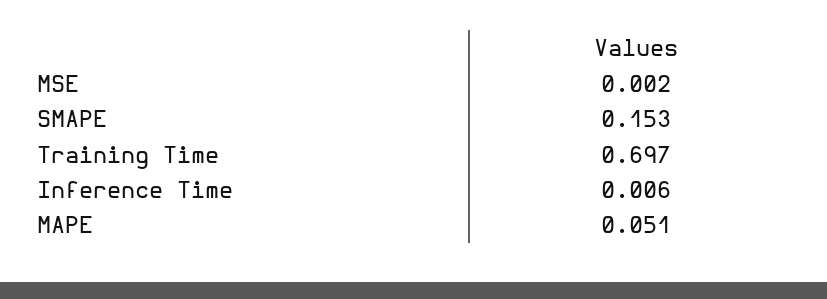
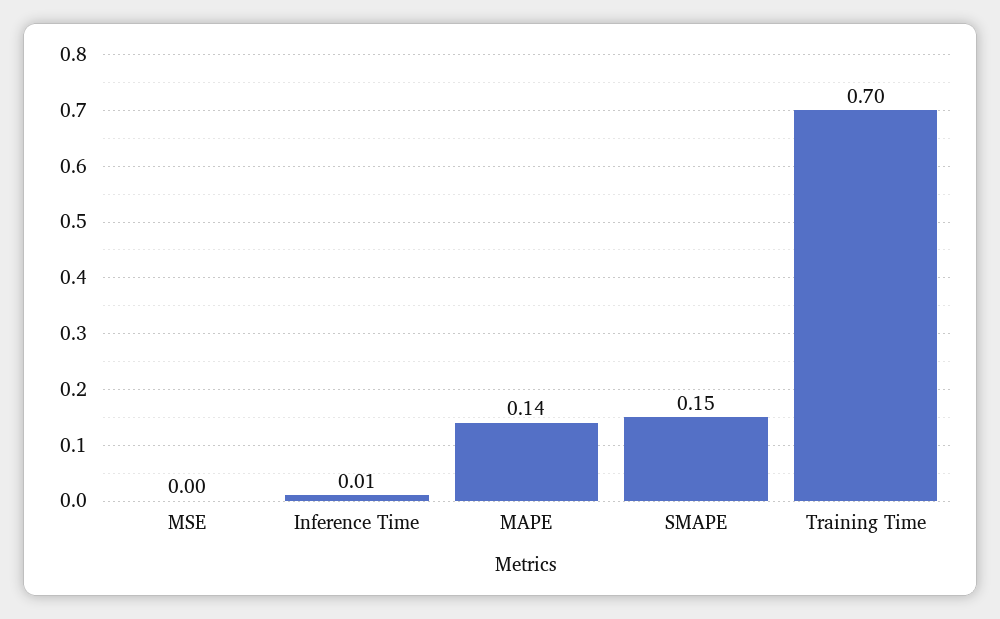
MAPE: 0.051 -> 0.14

